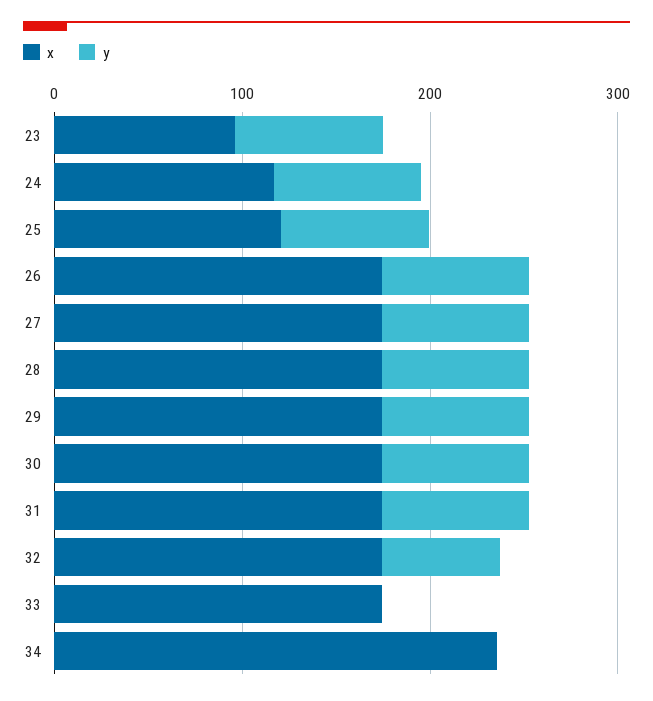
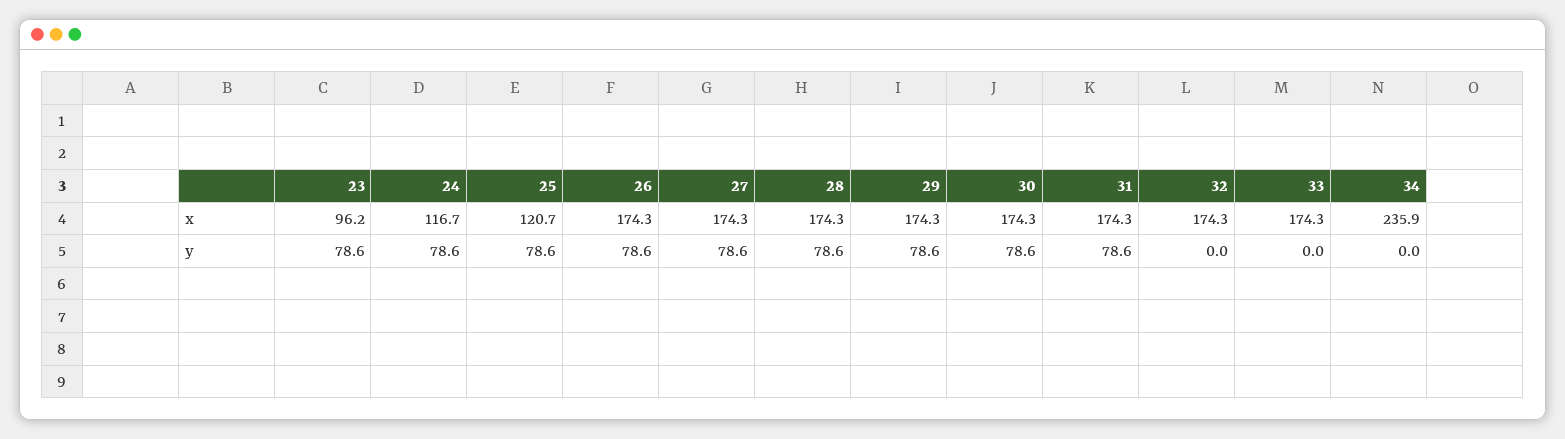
y, 32: 60 -> 0

